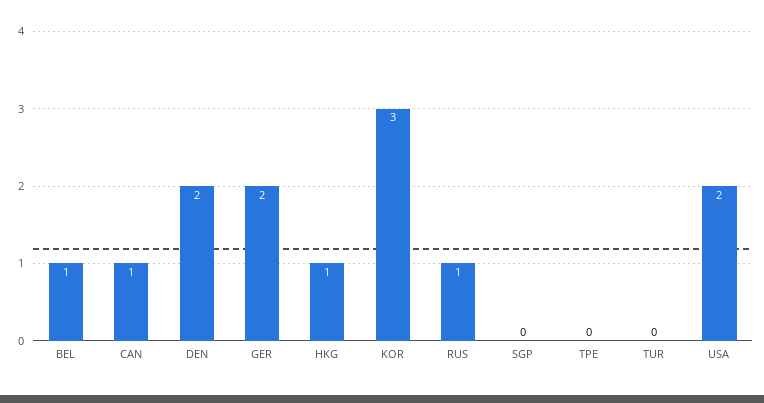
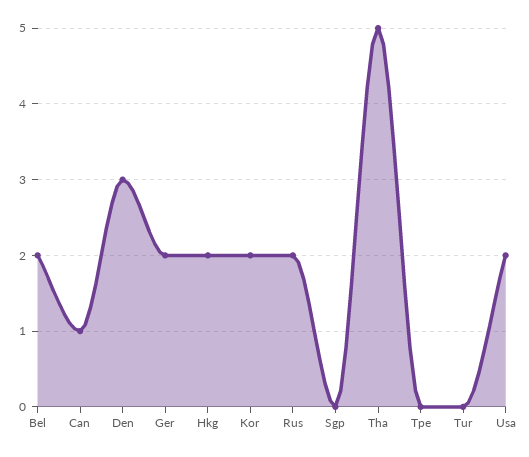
BEL: 1 -> 2
DEN: 2 -> 3
HKG: 1 -> 2
KOR: 3 -> 2
RUS: 1 -> 2
Tha: none -> 5

